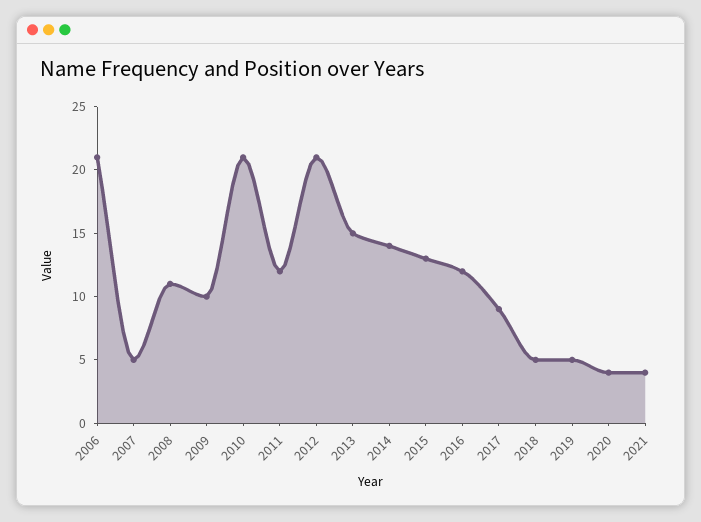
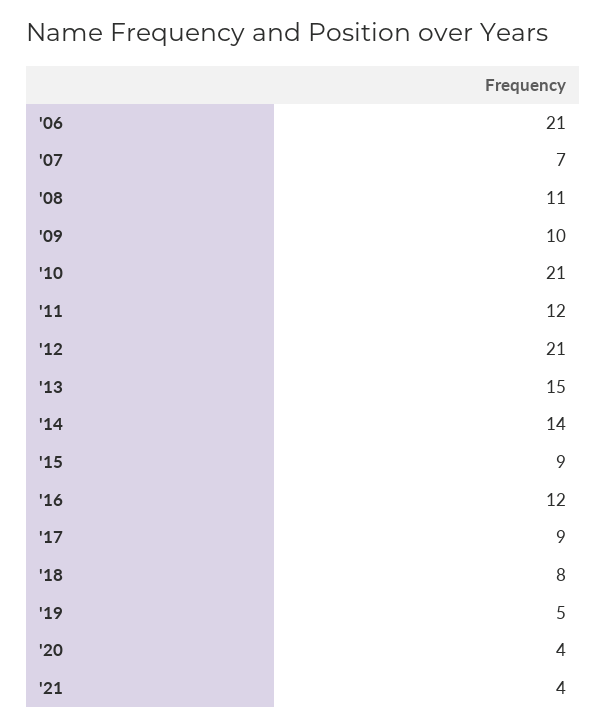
2007: 5 -> 7
2015: 13 -> 9
2018: 5 -> 8

